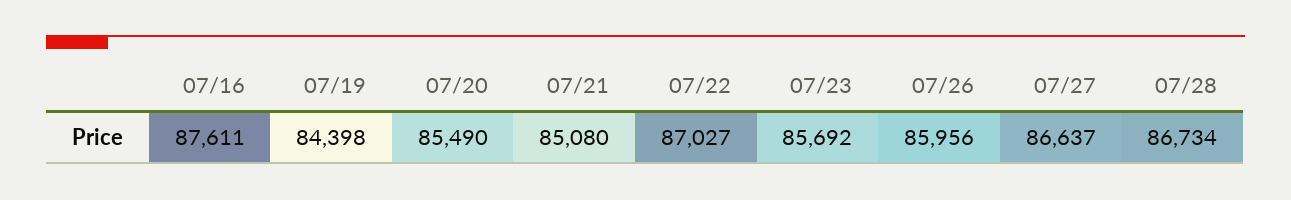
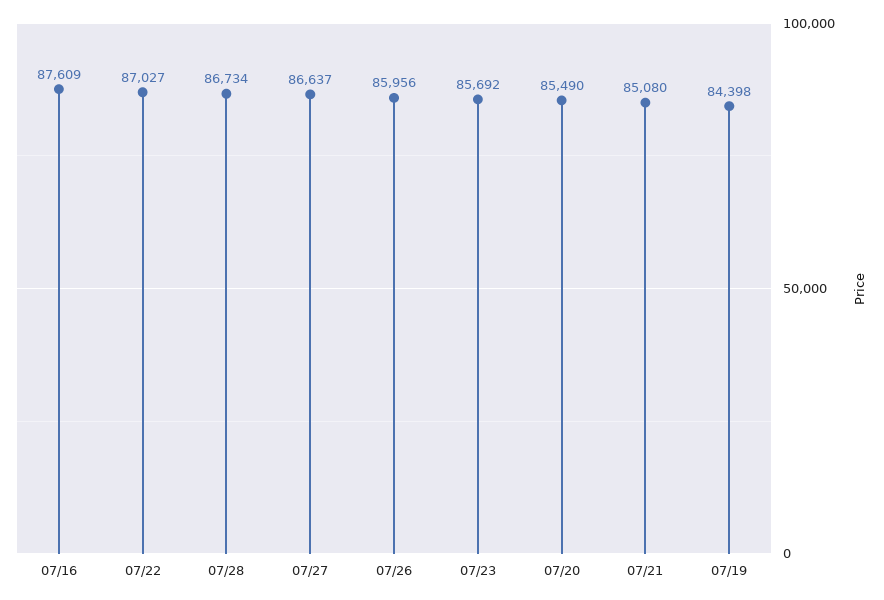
07/16: 87611 -> 87609

